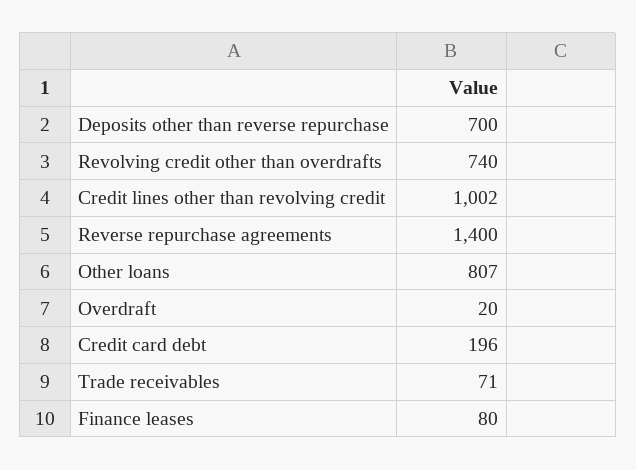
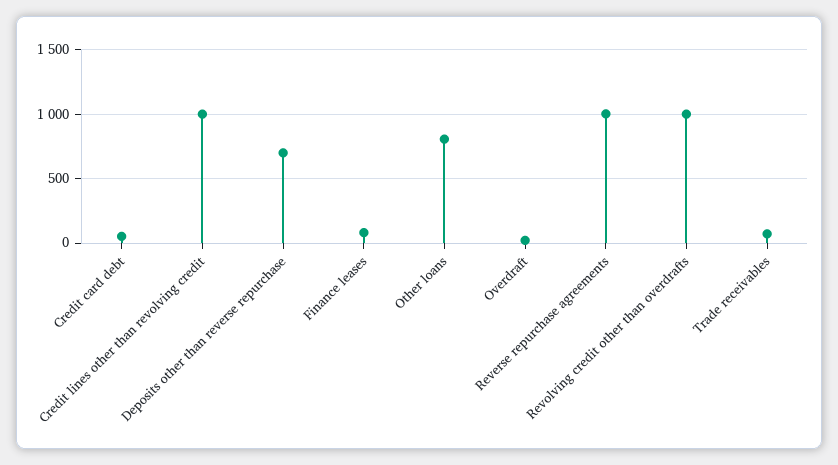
Revolving credit other than overdrafts: 740 -> 1000
Reverse repurchase agreements: 1400 -> 1000
Credit card debt: 196 -> 50

